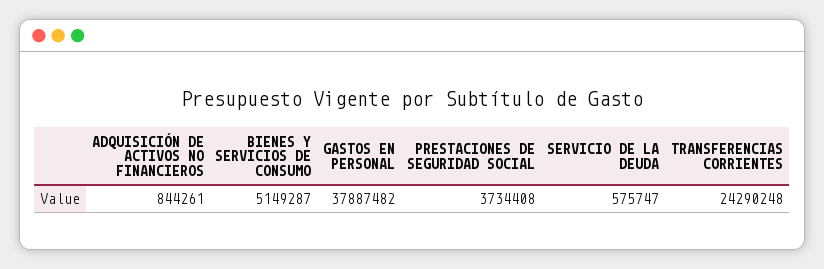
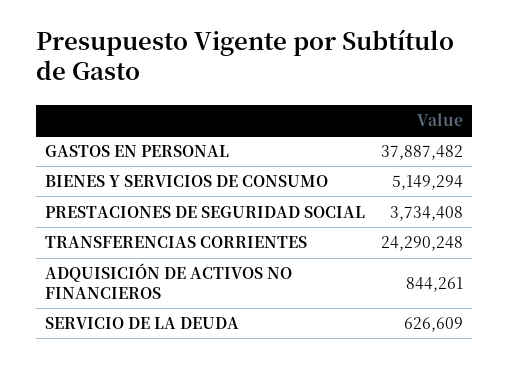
BIENES Y SERVICIOS DE CONSUMO: 5149287 -> 5149294
SERVICIO DE LA DEUDA: 575747 -> 626609

